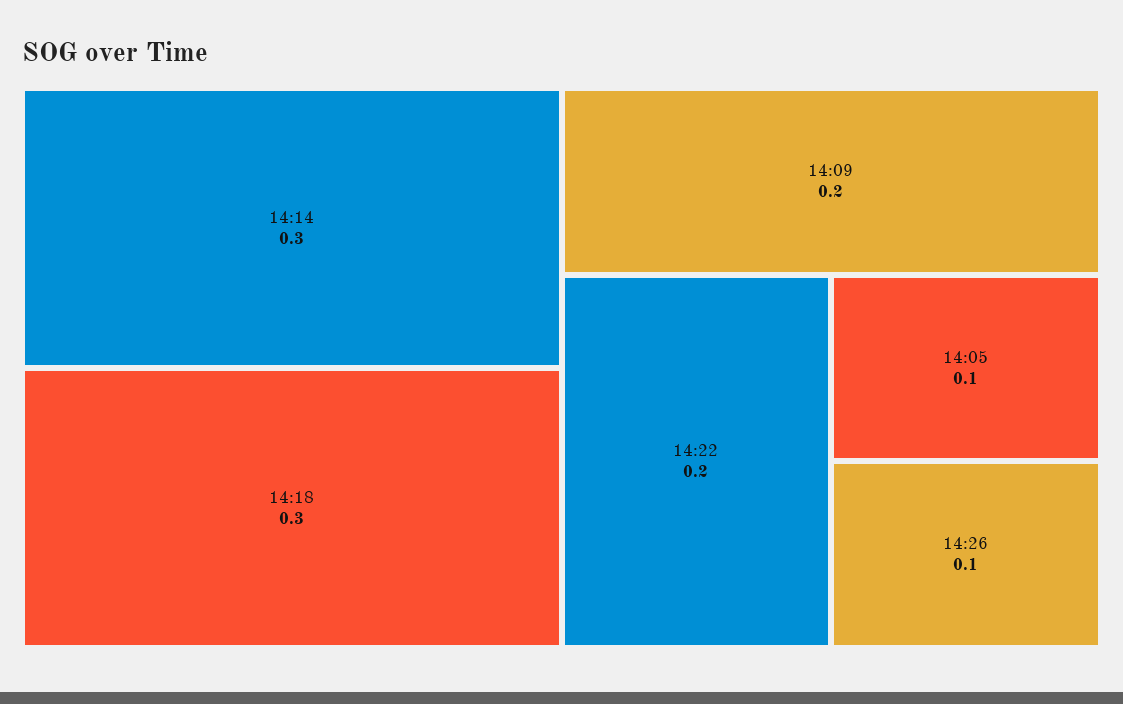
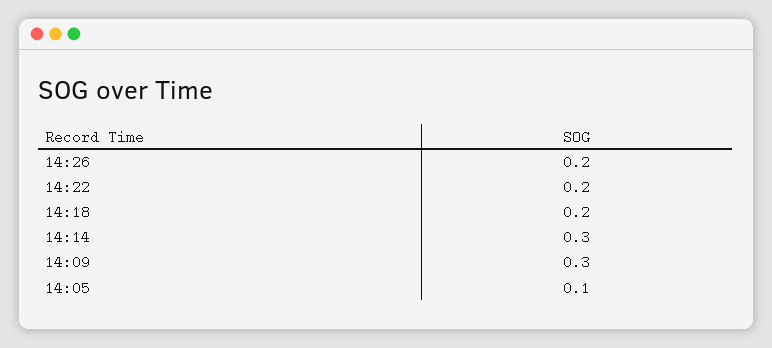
14:18: 0.3 -> 0.2
14:09: 0.2 -> 0.3
14:26: 0.1 -> 0.2

